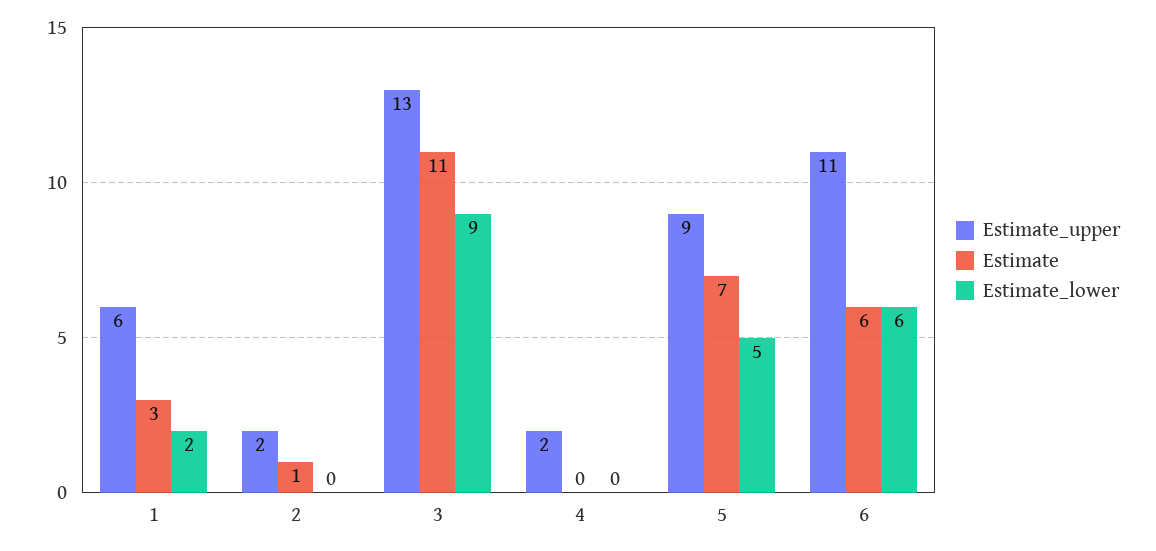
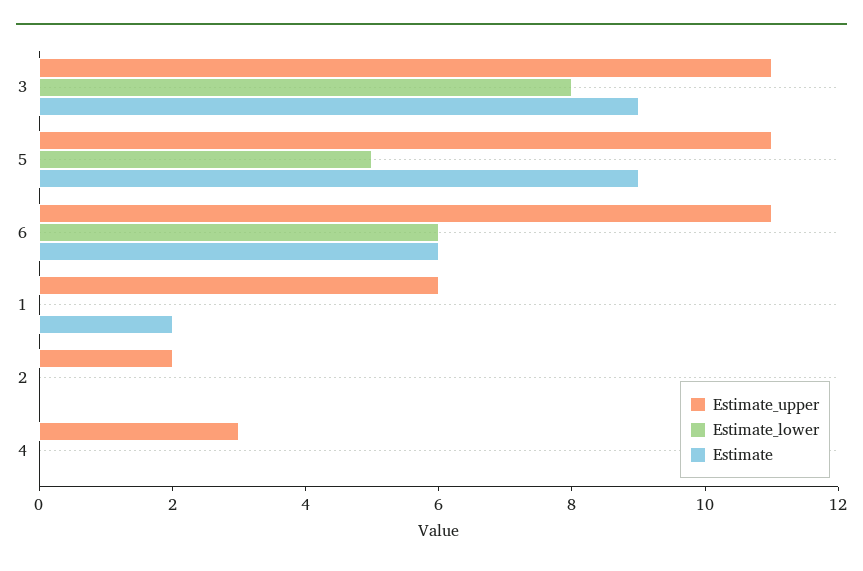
Estimate, 1: 3 -> 2
Estimate_lower, 1: 2 -> 0
Estimate, 2: 1 -> 0
Estimate_upper, 3: 13 -> 11
Estimate, 3: 11 -> 9
Estimate_lower, 3: 9 -> 8
Estimate_upper, 4: 2 -> 3
Estimate_upper, 5: 9 -> 11
Estimate, 5: 7 -> 9

